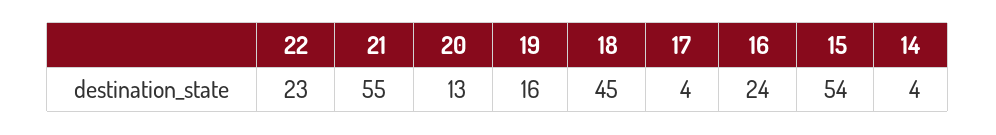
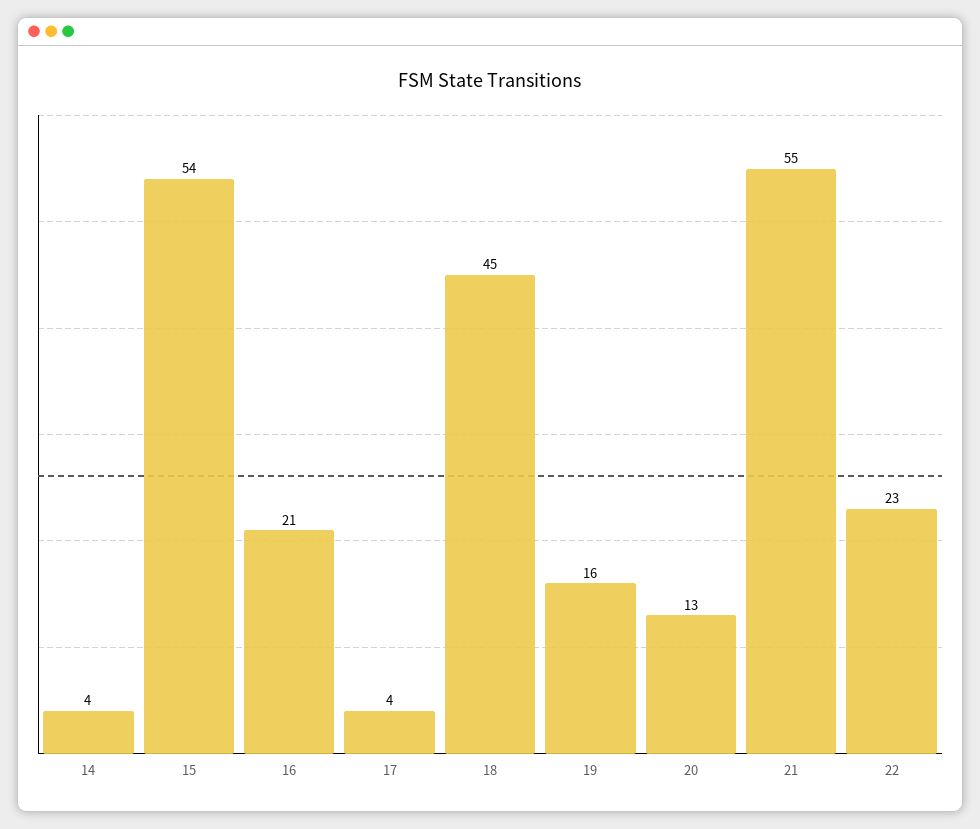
16: 24 -> 21

